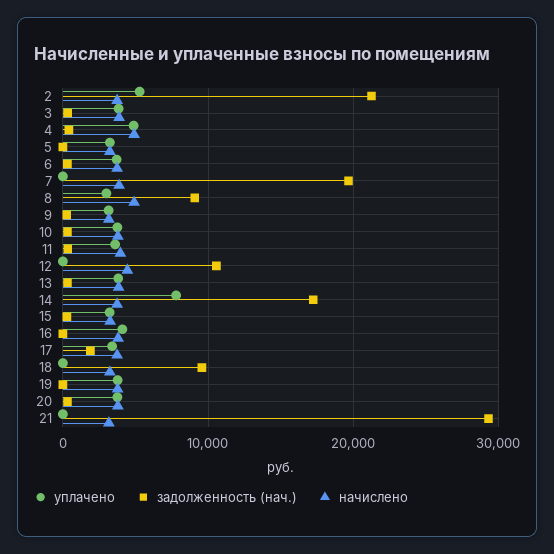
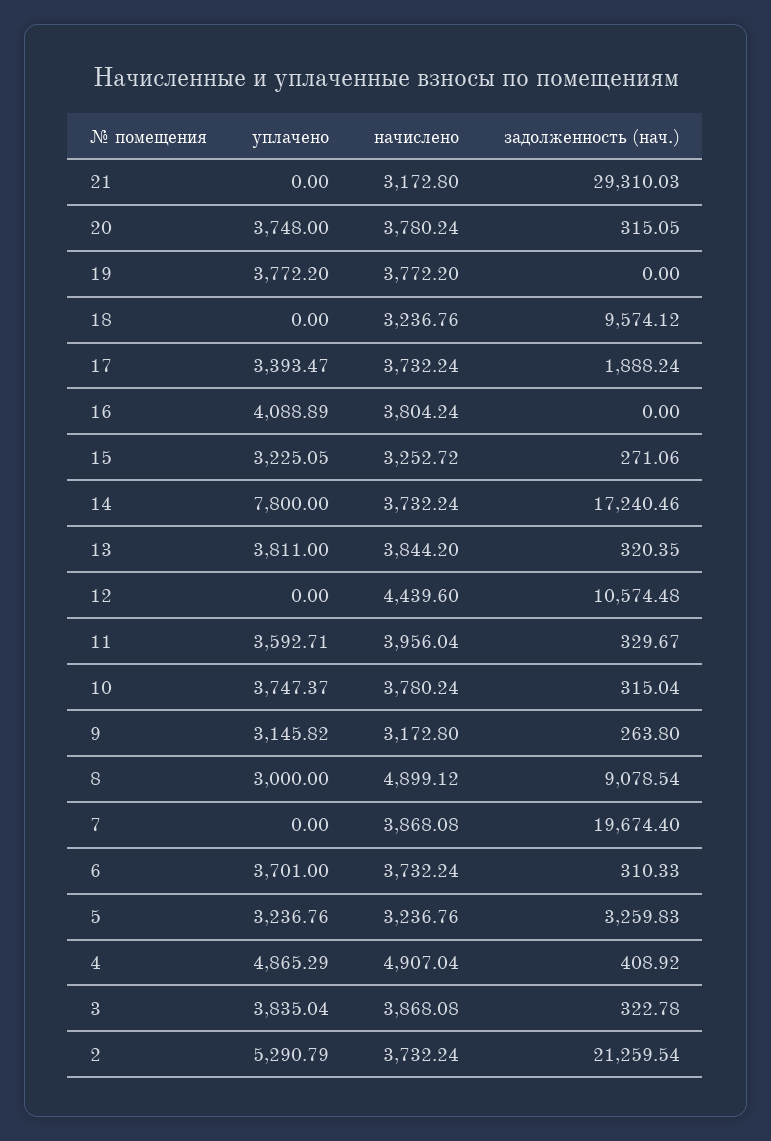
задолженность (нач.), 5: 0 -> 3259.83

